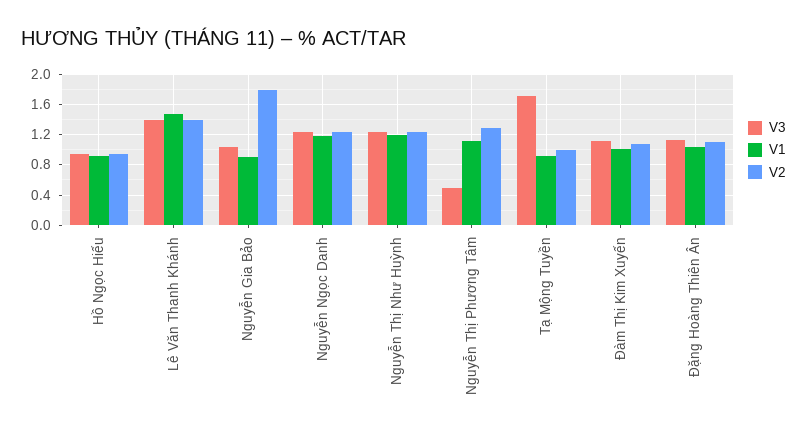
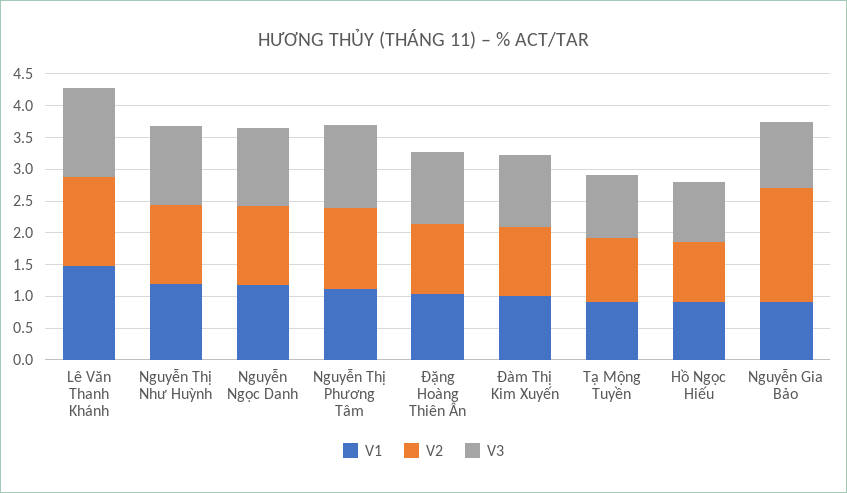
V3, Nguyễn Thị Phương Tâm: 0.5 -> 1.25
V3, Tạ Mộng Tuyền: 1.7 -> 1

